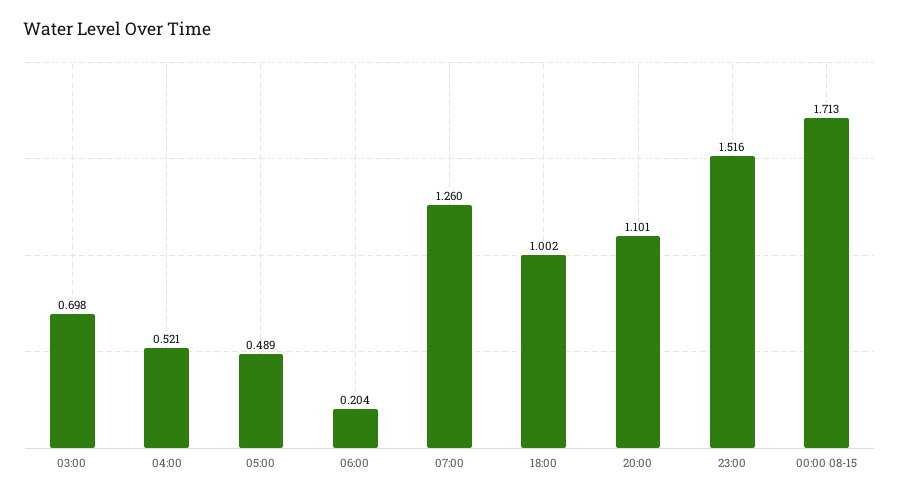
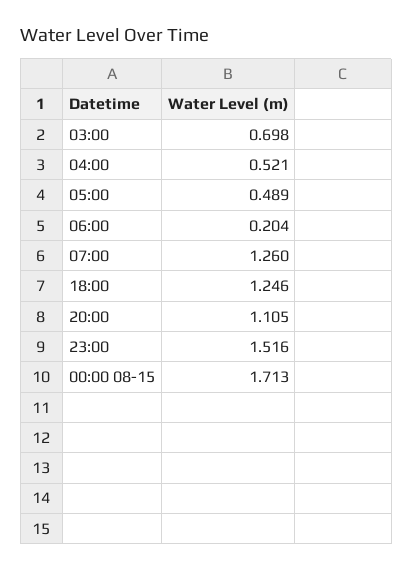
18:00: 1.002 -> 1.246
20:00: 1.101 -> 1.105

